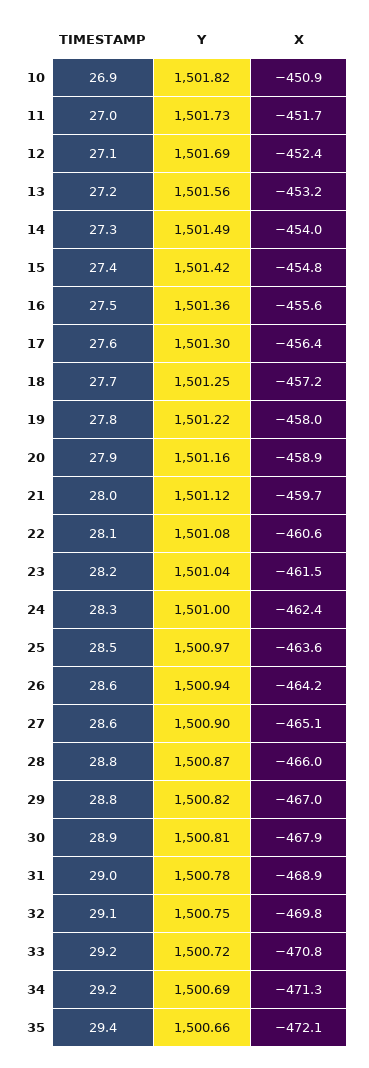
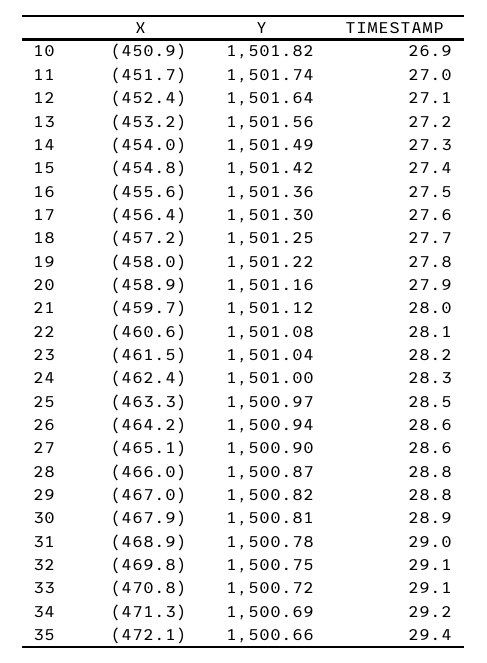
Y, 11: 1501.73 -> 1501.74
Y, 12: 1501.69 -> 1501.64
X, 25: -463.6 -> -463.3
TIMESTAMP, 33: 29.2 -> 29.1

